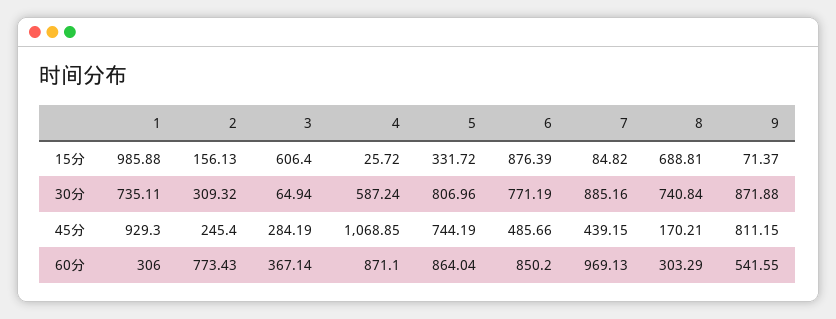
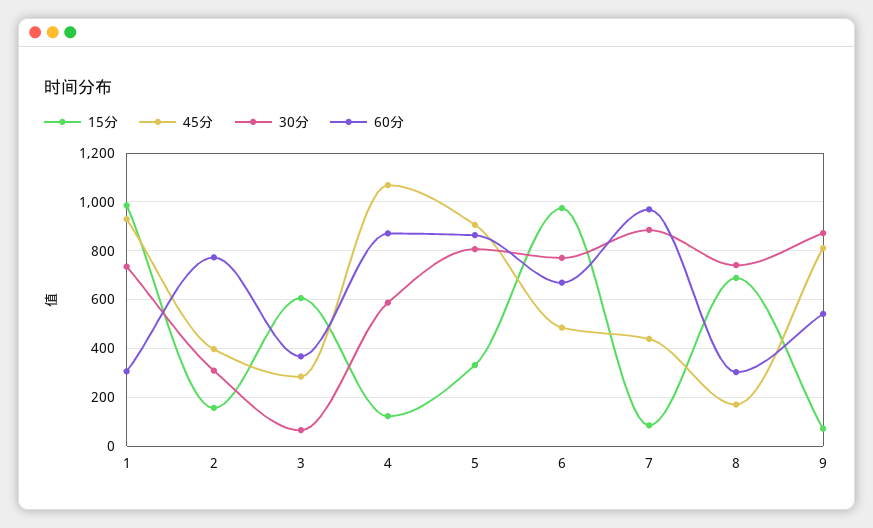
15分, 4: 25.72 -> 125
15分, 6: 876.39 -> 975
45分, 2: 245.4 -> 400
45分, 5: 744.19 -> 900
60分, 6: 850.2 -> 675

